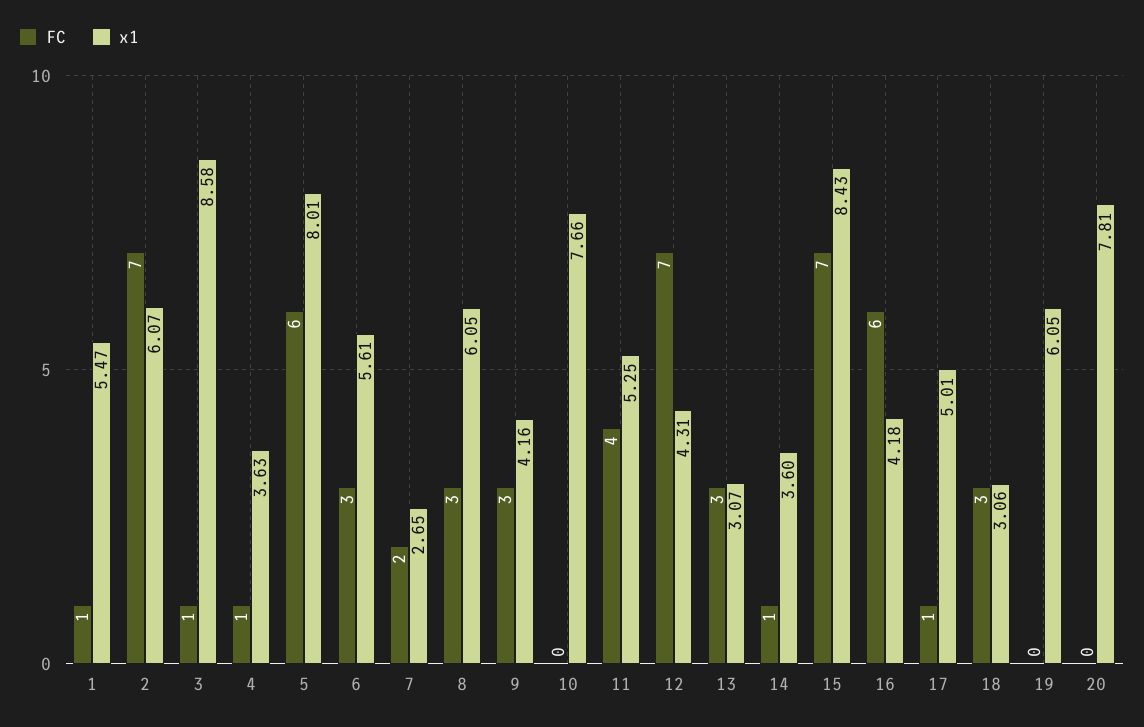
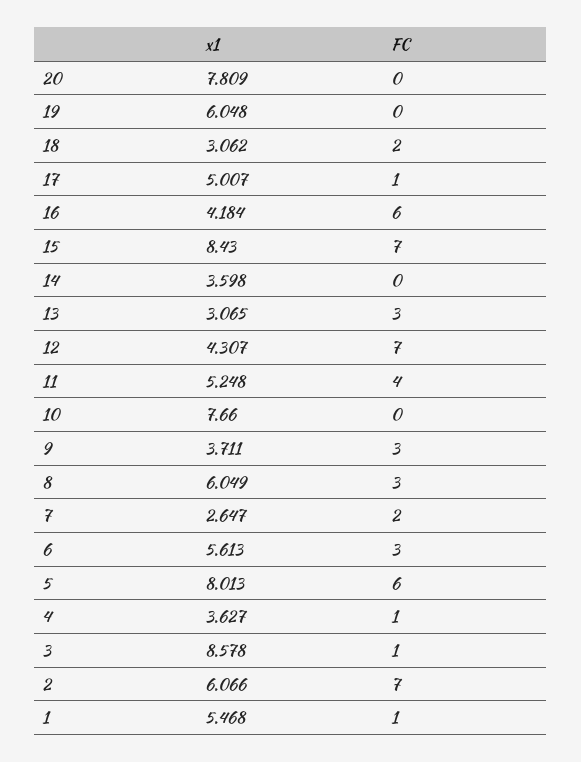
x1, 9: 4.16 -> 3.711
FC, 14: 1 -> 0
FC, 18: 3 -> 2

